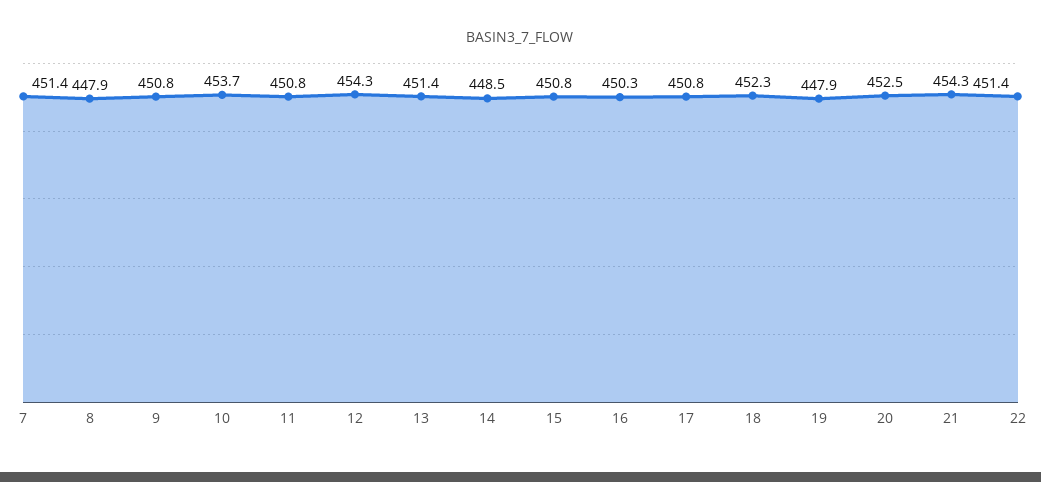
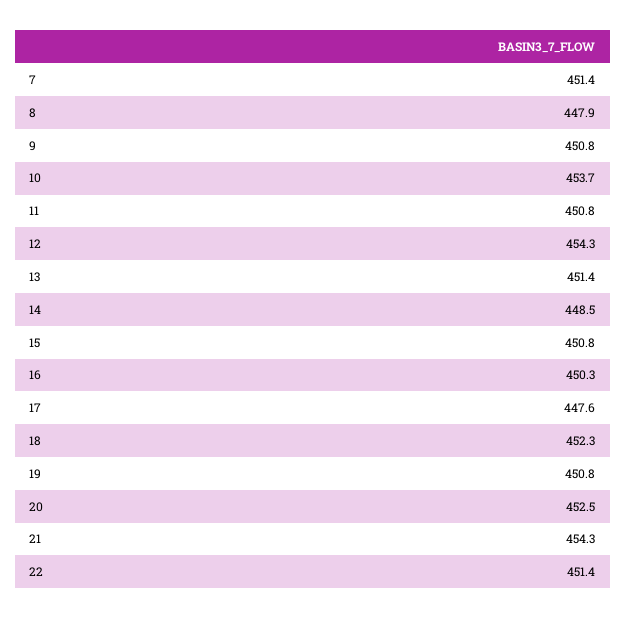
17: 450.8 -> 447.6
19: 447.9 -> 450.8

